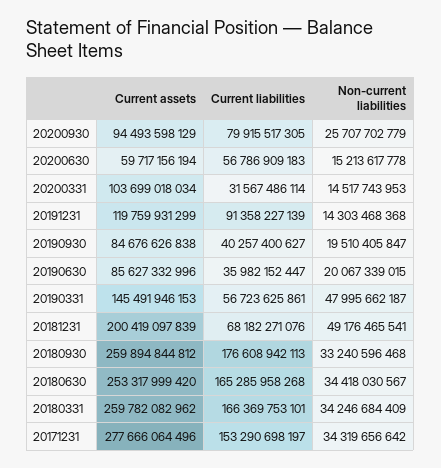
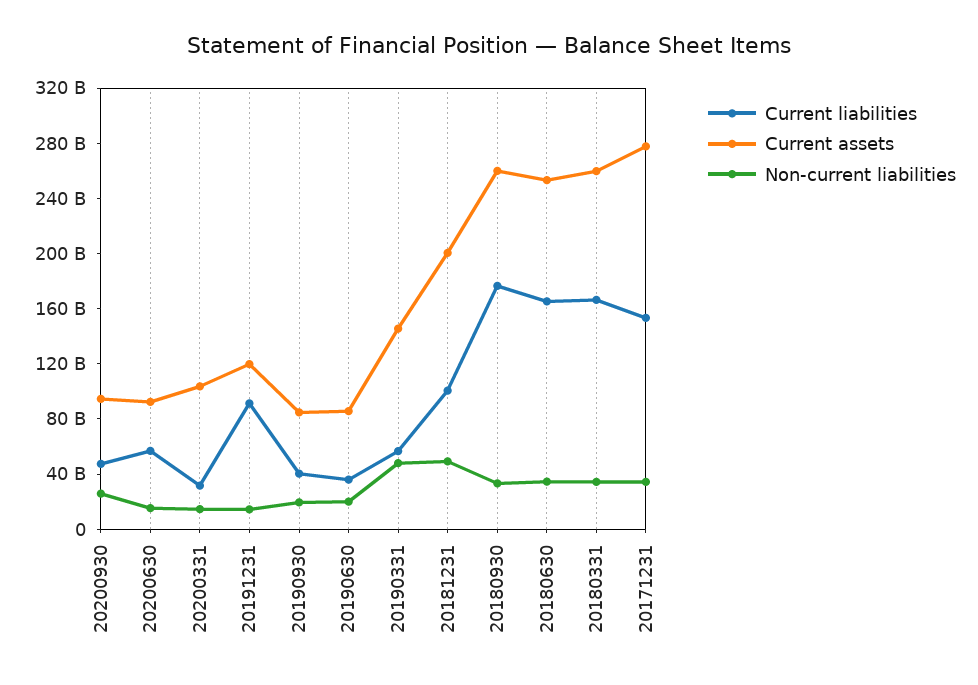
Current liabilities, 20200930: 79915517305 -> 50000000000
Current assets, 20200630: 59717156194 -> 90000000000
Current liabilities, 20181231: 68182271076 -> 100000000000

